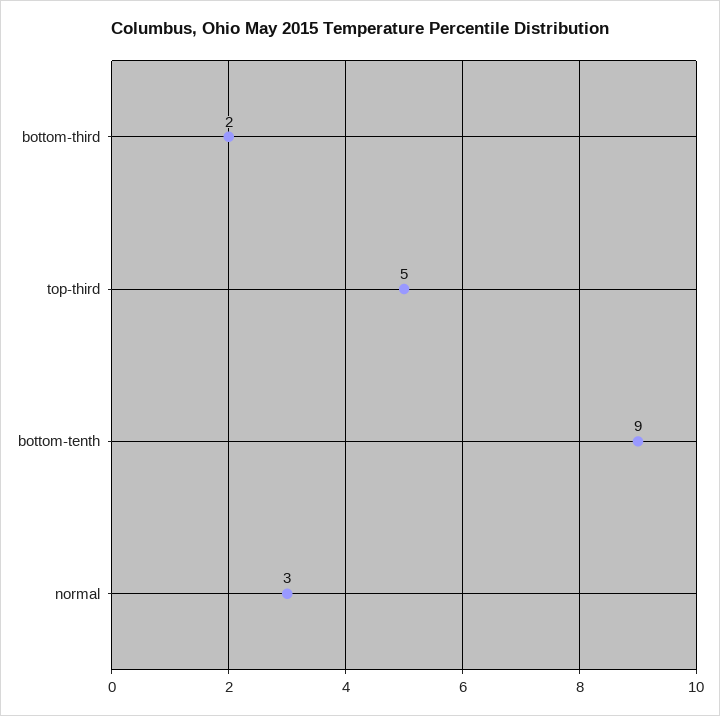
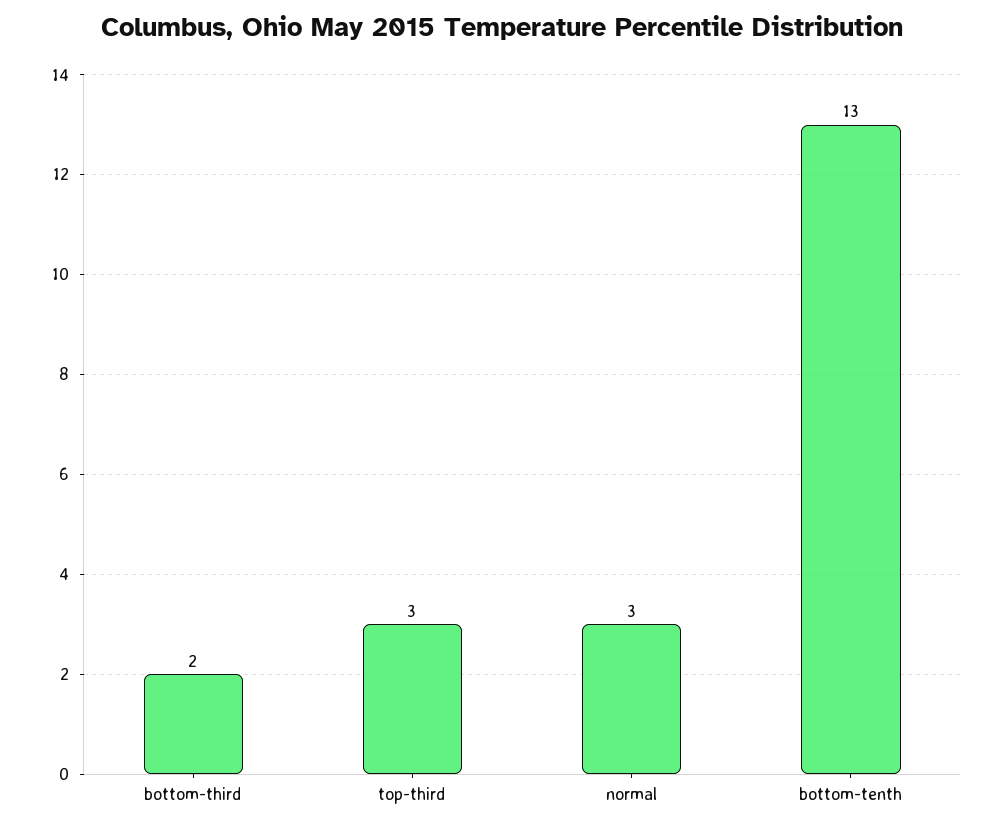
top-third: 5 -> 3
bottom-tenth: 9 -> 13

